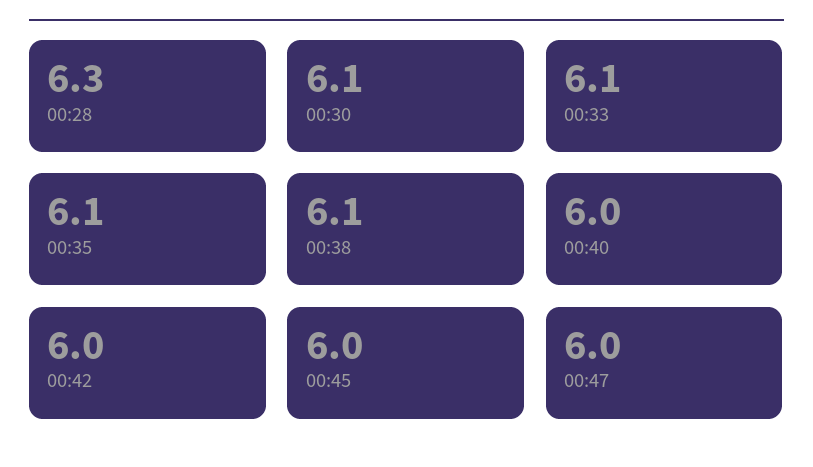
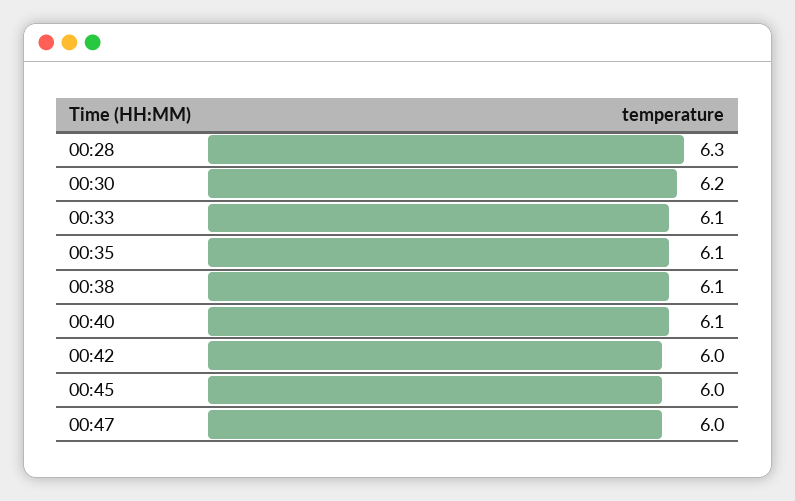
00:30: 6.1 -> 6.2
00:40: 6 -> 6.1

